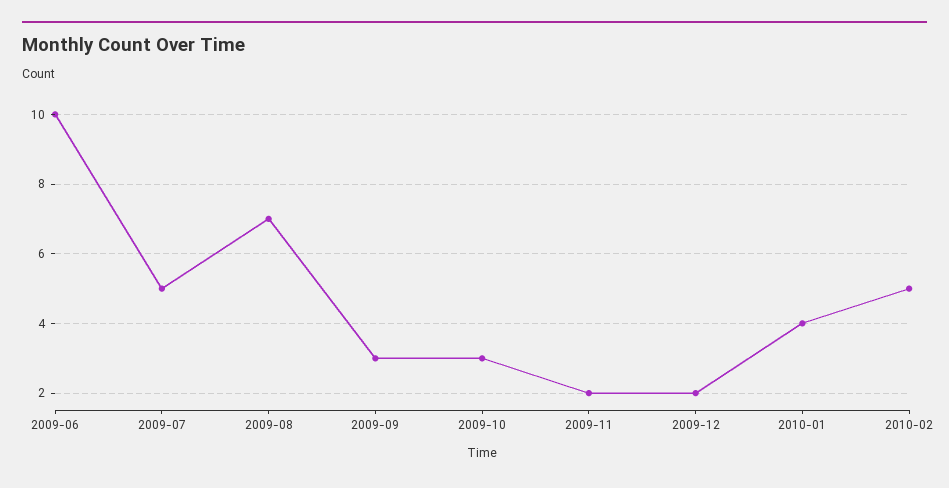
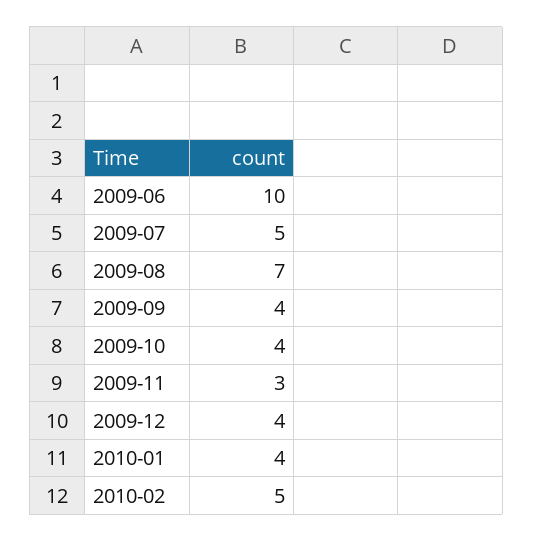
2009-09: 3 -> 4
2009-10: 3 -> 4
2009-11: 2 -> 3
2009-12: 2 -> 4

